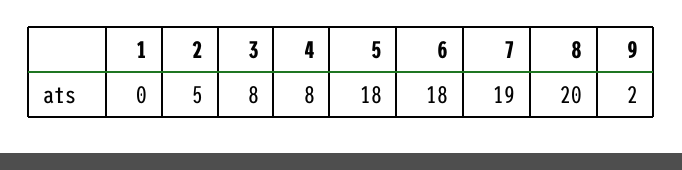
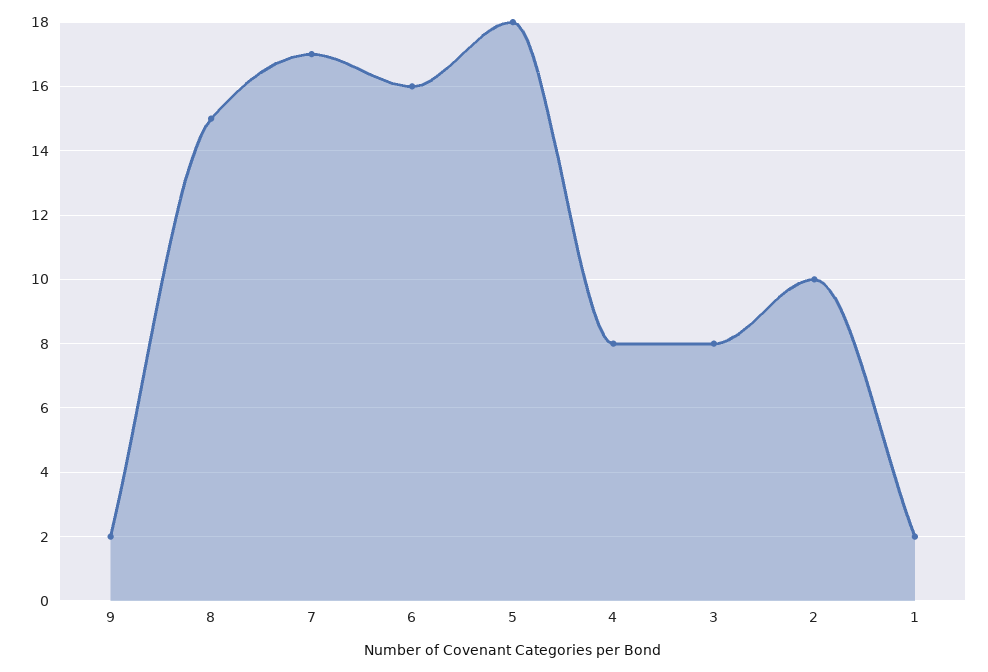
1: 0 -> 2
2: 5 -> 10
6: 18 -> 16
7: 19 -> 17
8: 20 -> 15

